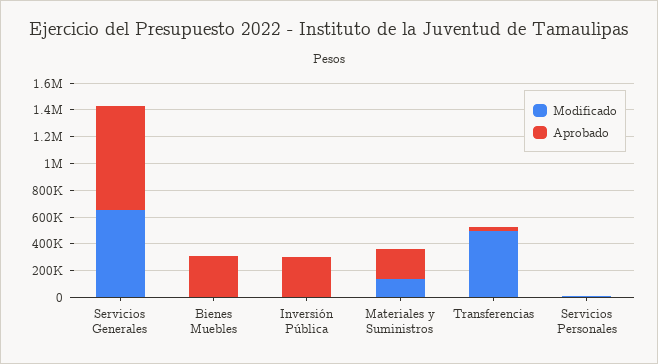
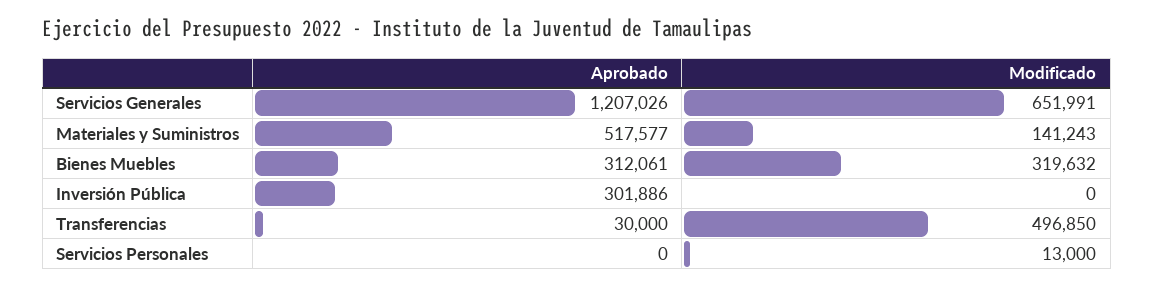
Aprobado, Servicios Generales: 800000 -> 1207026
Modificado, Bienes Muebles: 0 -> 319632
Aprobado, Materiales y Suministros: 200000 -> 517577

